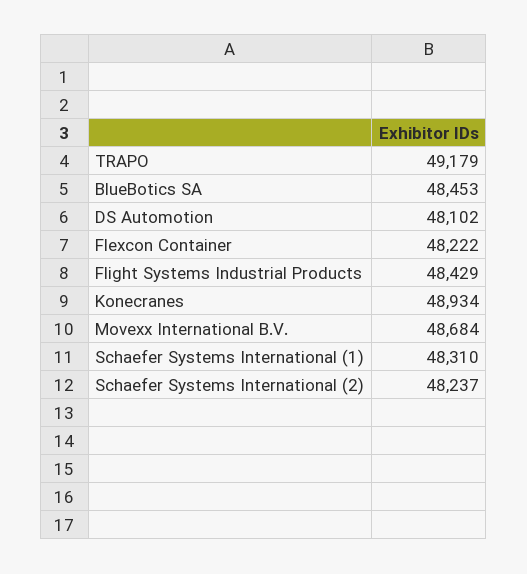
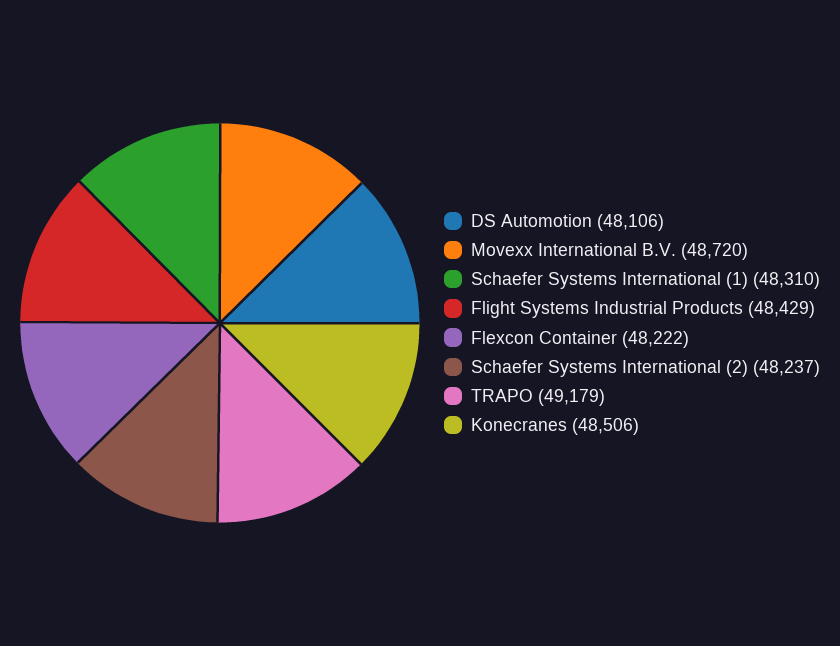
BlueBotics SA: 48453 -> none
DS Automotion: 48102 -> 48106
Konecranes: 48934 -> 48506
Movexx International B.V.: 48684 -> 48720

